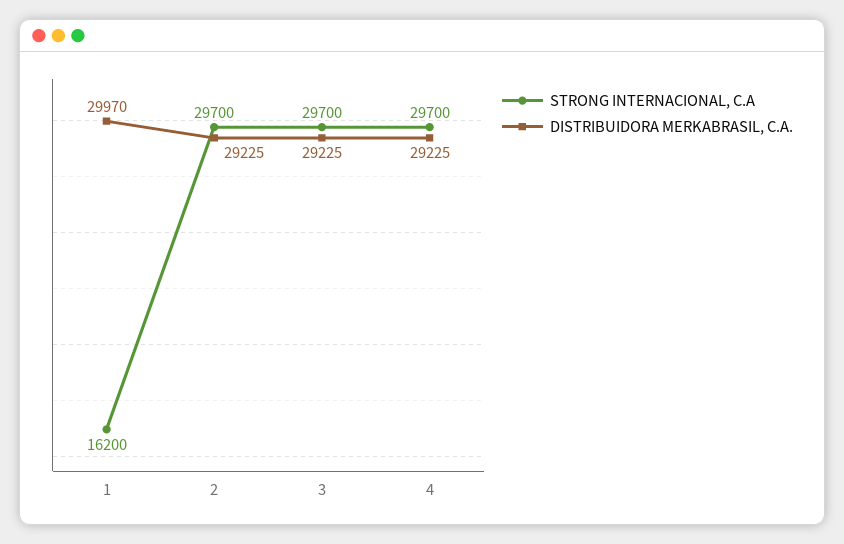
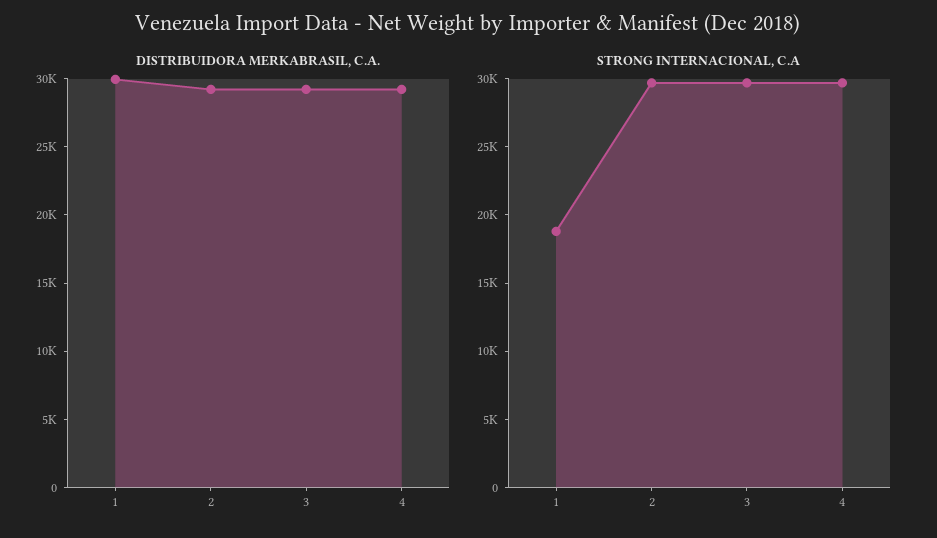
STRONG INTERNACIONAL, C.A, 1: 16200 -> 19000

